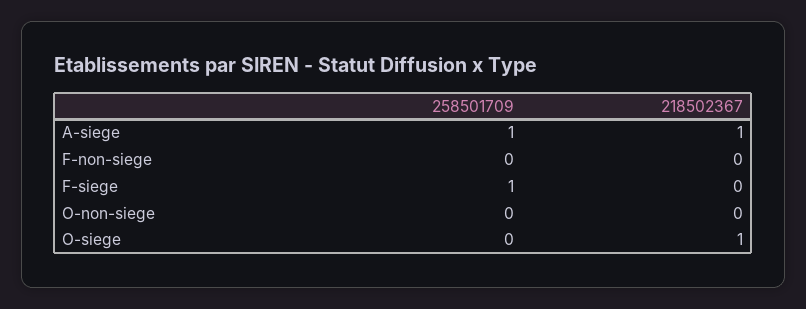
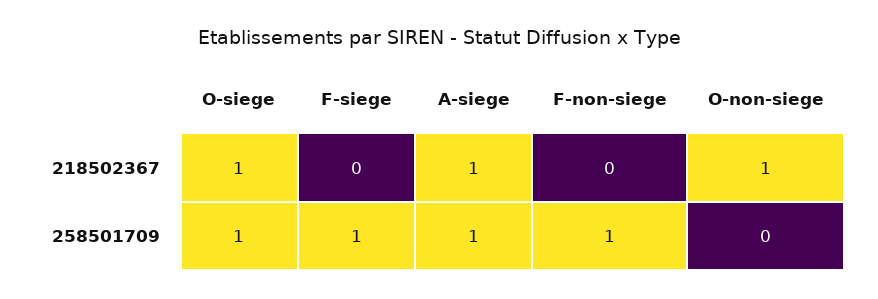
258501709, F-non-siege: 0 -> 1
218502367, O-non-siege: 0 -> 1
258501709, O-siege: 0 -> 1

